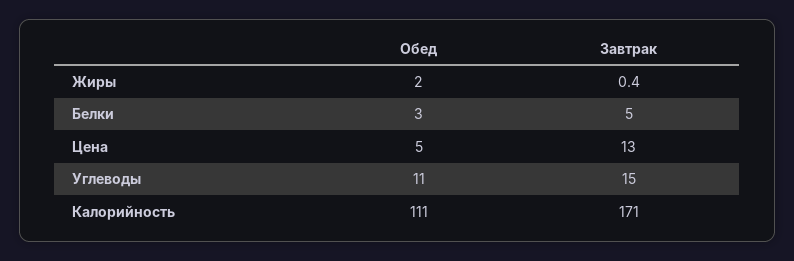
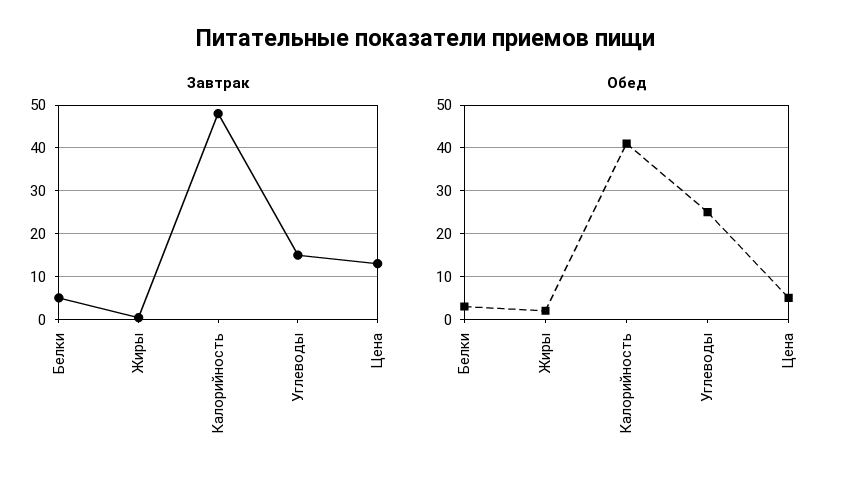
Обед, Углеводы: 11 -> 25
Обед, Калорийность: 111 -> 40
Завтрак, Калорийность: 171 -> 48

